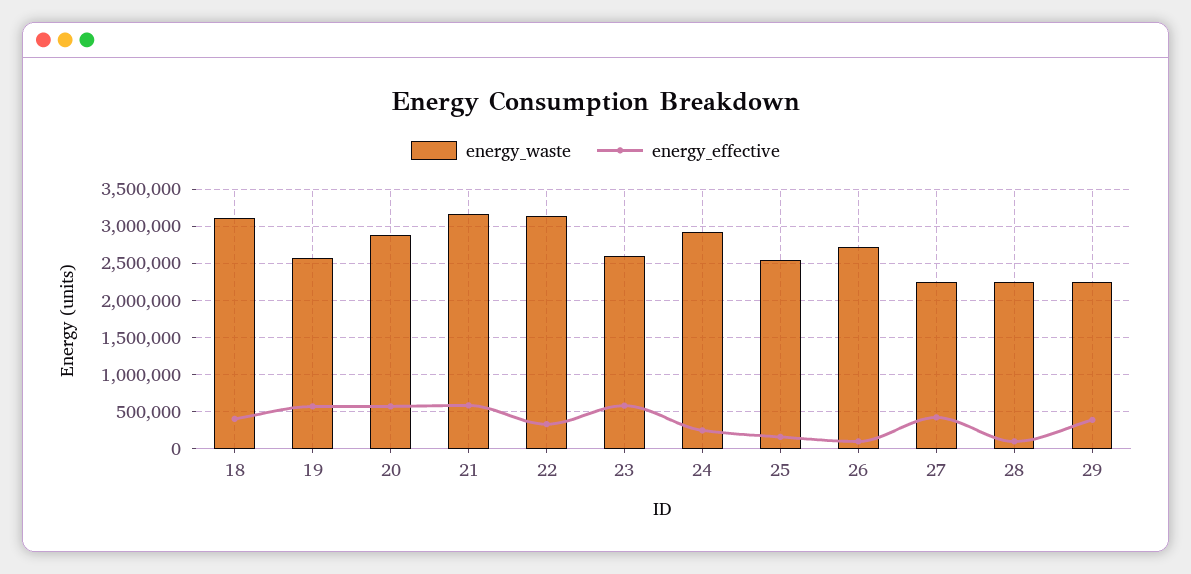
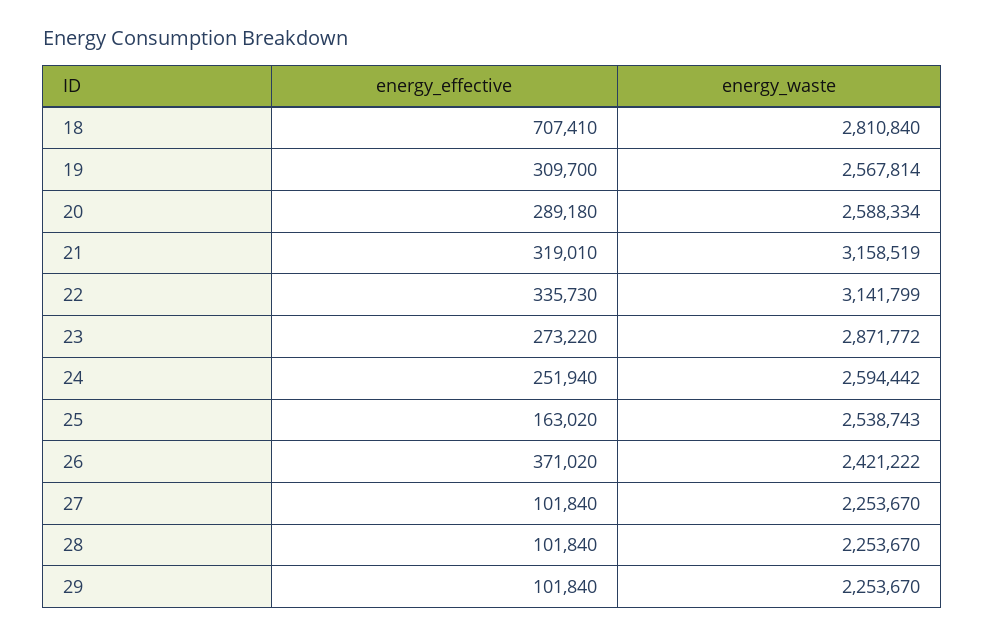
energy_waste, 18: 3100000 -> 2810840
energy_effective, 18: 400000 -> 707410
energy_effective, 19: 600000 -> 309700
energy_waste, 20: 2900000 -> 2588334
energy_effective, 20: 600000 -> 289180
energy_effective, 21: 600000 -> 319010
energy_waste, 23: 2600000 -> 2871772
energy_effective, 23: 600000 -> 273220
energy_waste, 24: 2900000 -> 2594442
energy_waste, 26: 2700000 -> 2421222
energy_effective, 26: 100000 -> 371020
energy_effective, 27: 400000 -> 101840
energy_effective, 29: 400000 -> 101840

